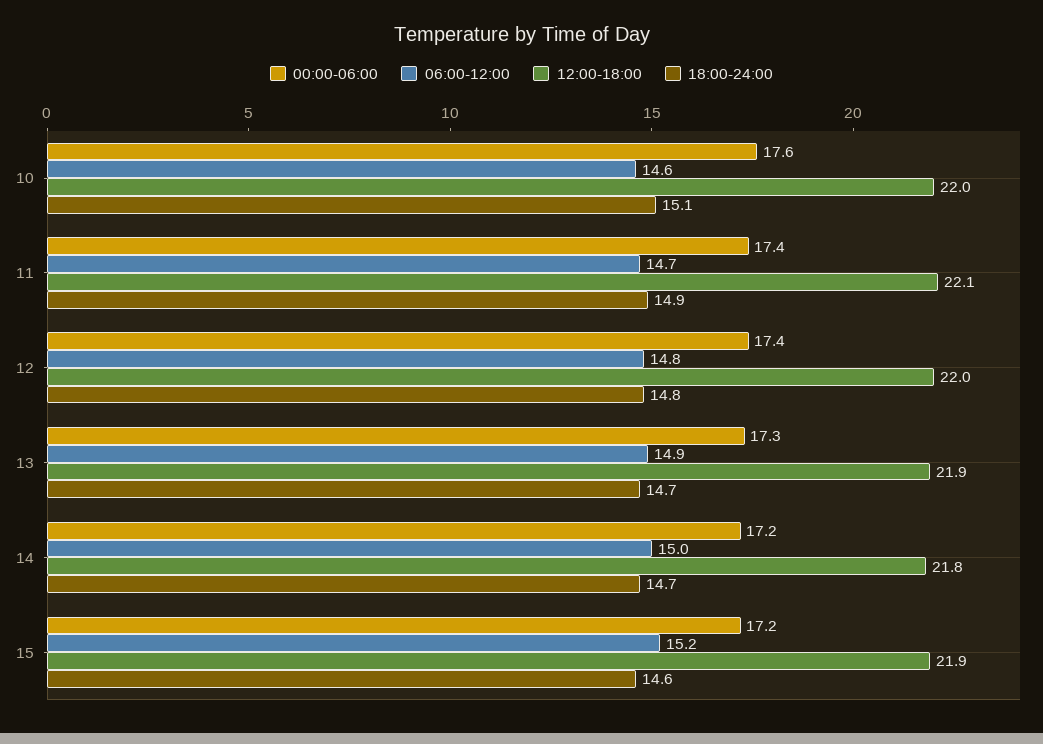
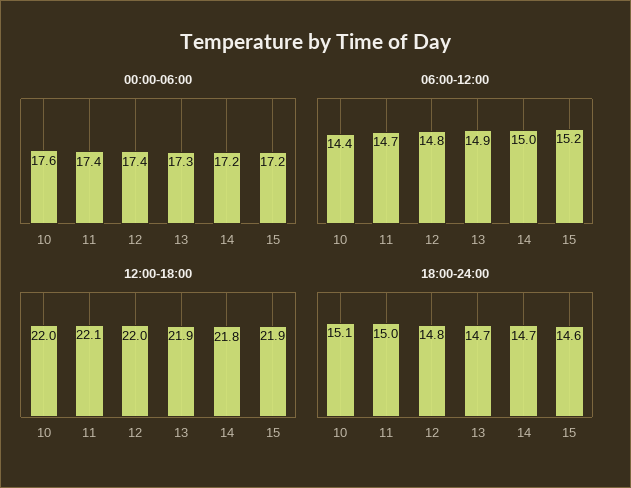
06:00-12:00, 10: 14.6 -> 14.4
18:00-24:00, 11: 14.9 -> 15

